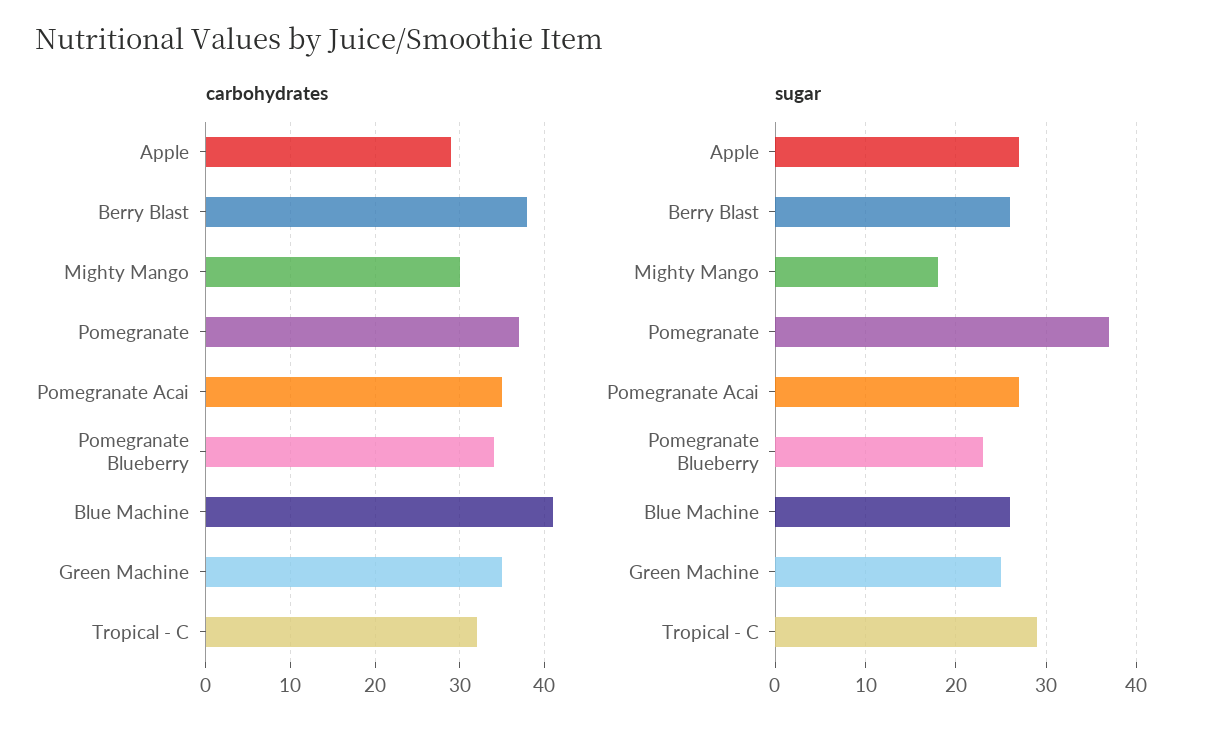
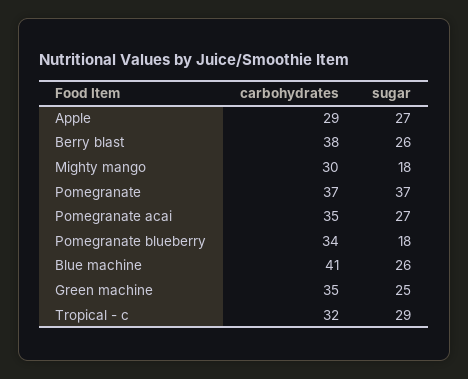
sugar, Pomegranate Blueberry: 23 -> 18

